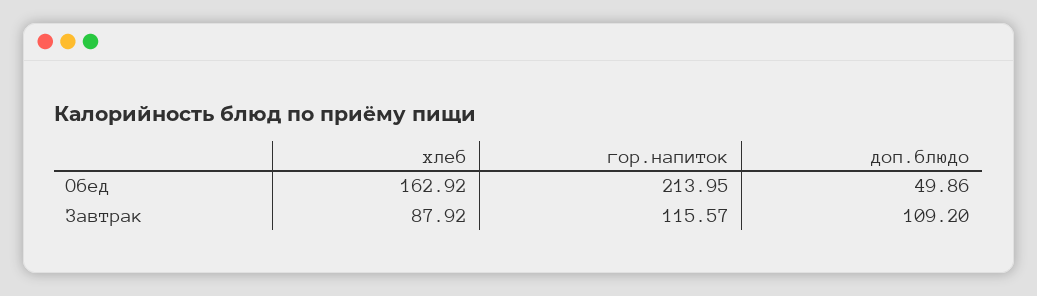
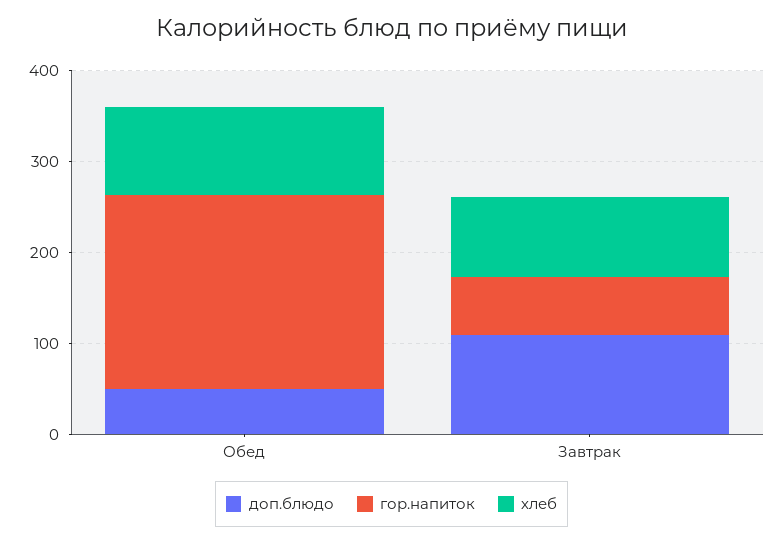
хлеб, Обед: 162.92 -> 100
гор.напиток, Завтрак: 115.57 -> 60

